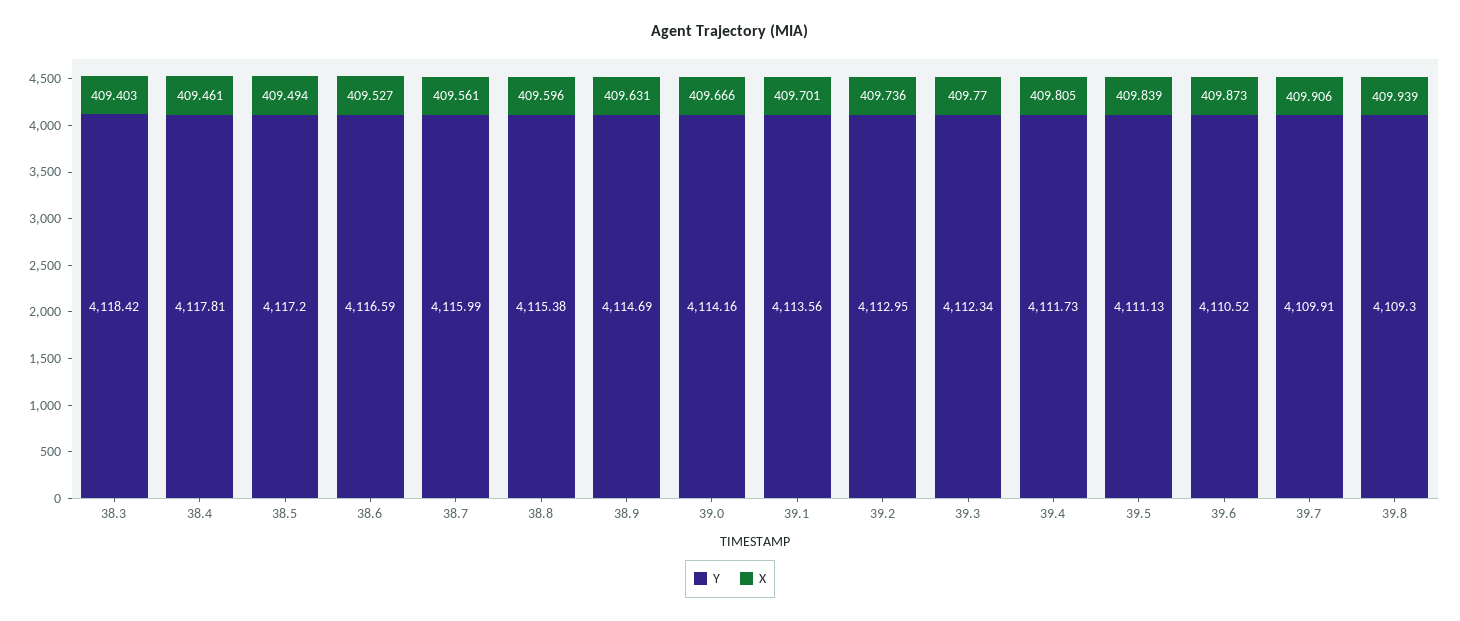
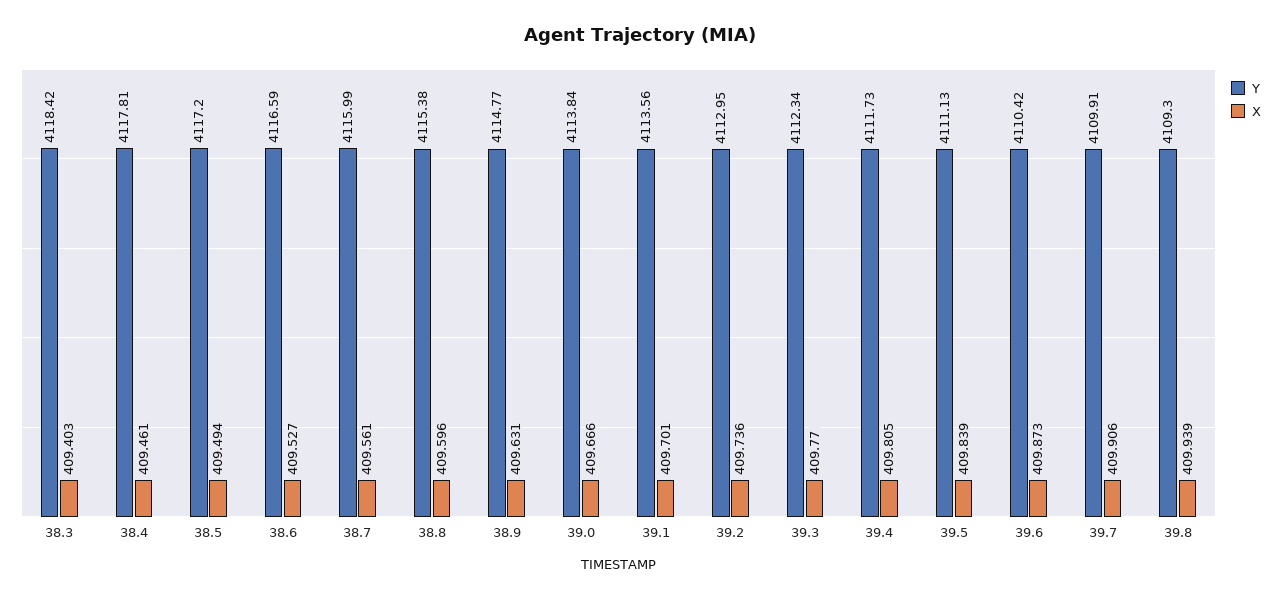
Y, 38.9: 4114.69 -> 4114.77
Y, 39.0: 4114.16 -> 4113.84
Y, 39.6: 4110.52 -> 4110.42

